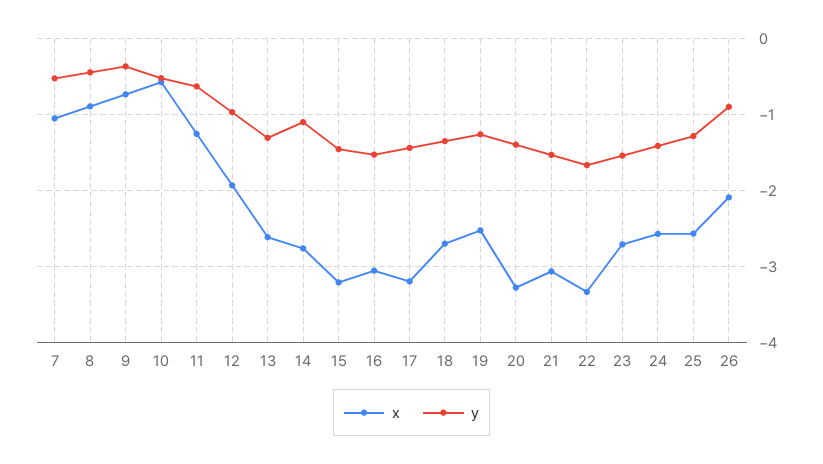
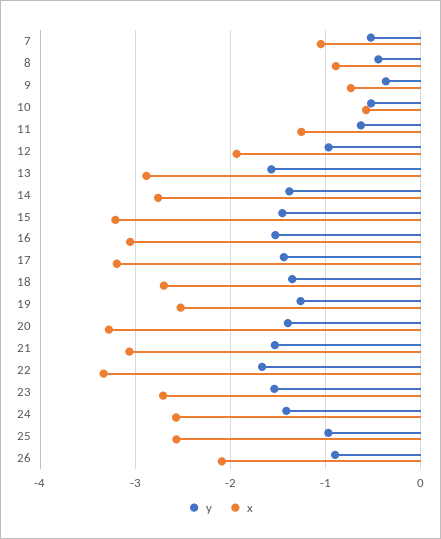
x, 13: -2.6 -> -2.9
y, 13: -1.3 -> -1.6
y, 14: -1.1 -> -1.4
y, 25: -1.3 -> -1

